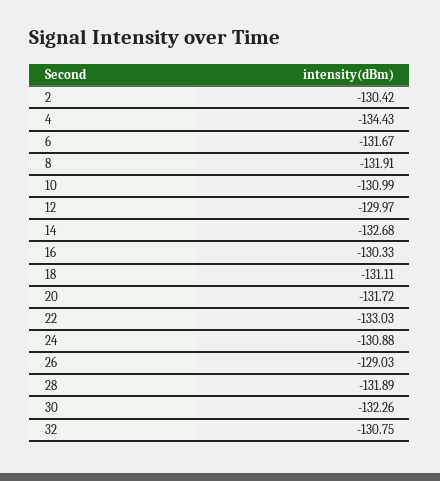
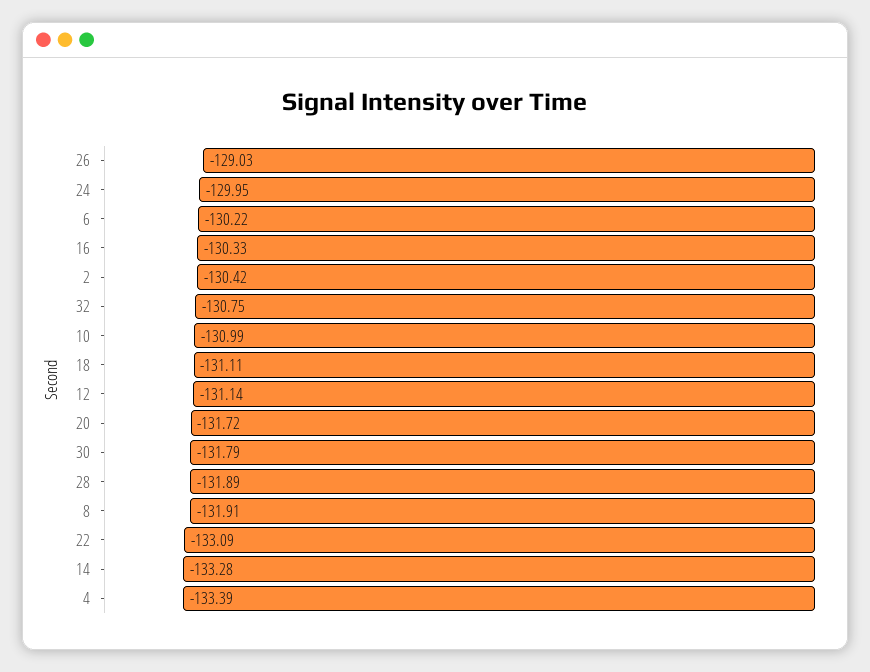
4: -134.43 -> -133.39
6: -131.67 -> -130.22
12: -129.97 -> -131.14
14: -132.68 -> -133.28
22: -133.03 -> -133.09
24: -130.88 -> -129.95
30: -132.26 -> -131.79

